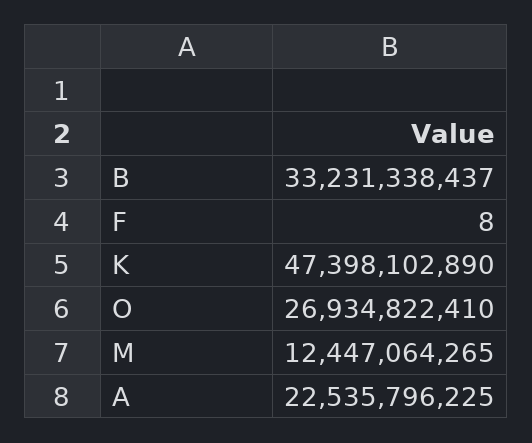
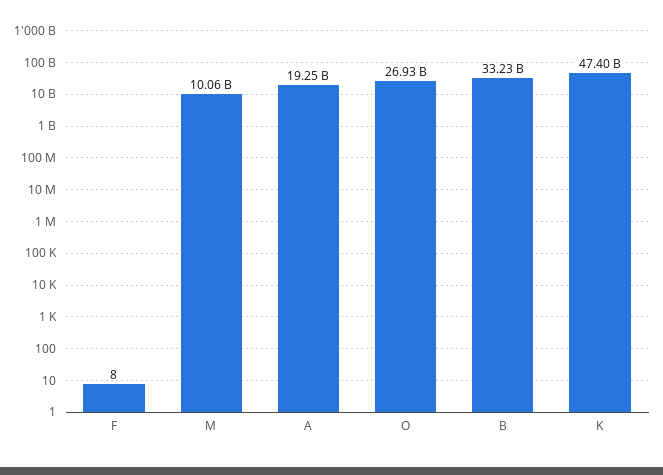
M: 12447064265 -> 10060000000
A: 22535796225 -> 19250000000

